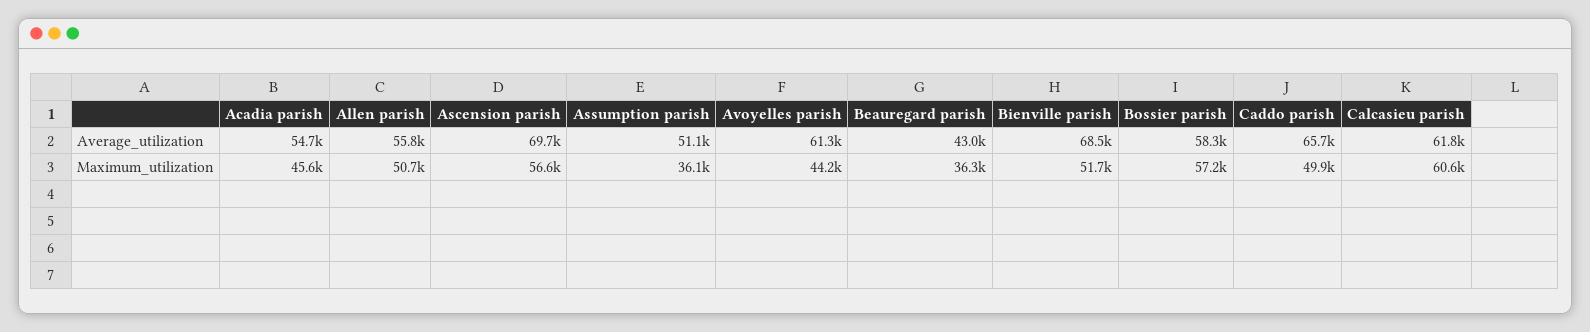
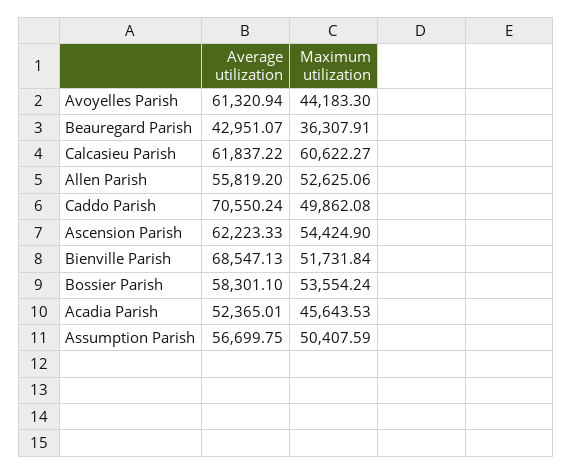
Acadia parish, Average_utilization: 54700 -> 52365.01
Ascension parish, Average_utilization: 69700 -> 62223.33
Assumption parish, Average_utilization: 51100 -> 56699.75
Caddo parish, Average_utilization: 65700 -> 70550.24
Allen parish, Maximum_utilization: 50700 -> 52625.06
Ascension parish, Maximum_utilization: 56600 -> 54424.9
Assumption parish, Maximum_utilization: 36100 -> 50407.59
Bossier parish, Maximum_utilization: 57200 -> 53554.24

